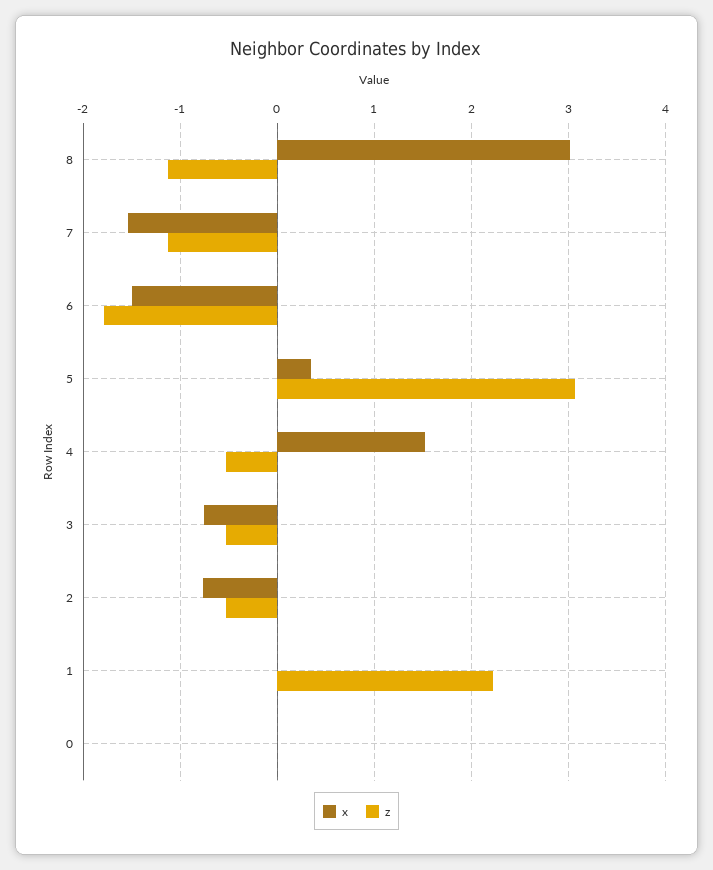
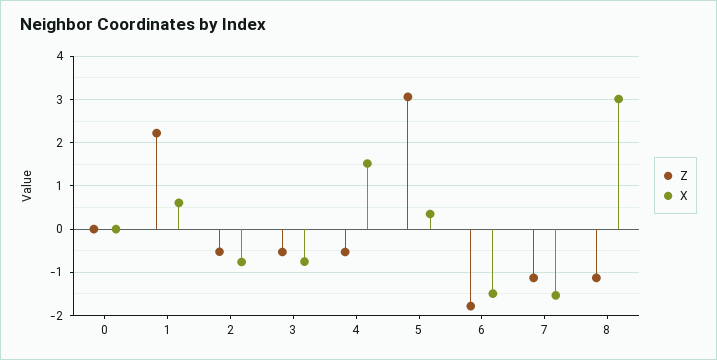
x, 1: 0 -> 0.6

